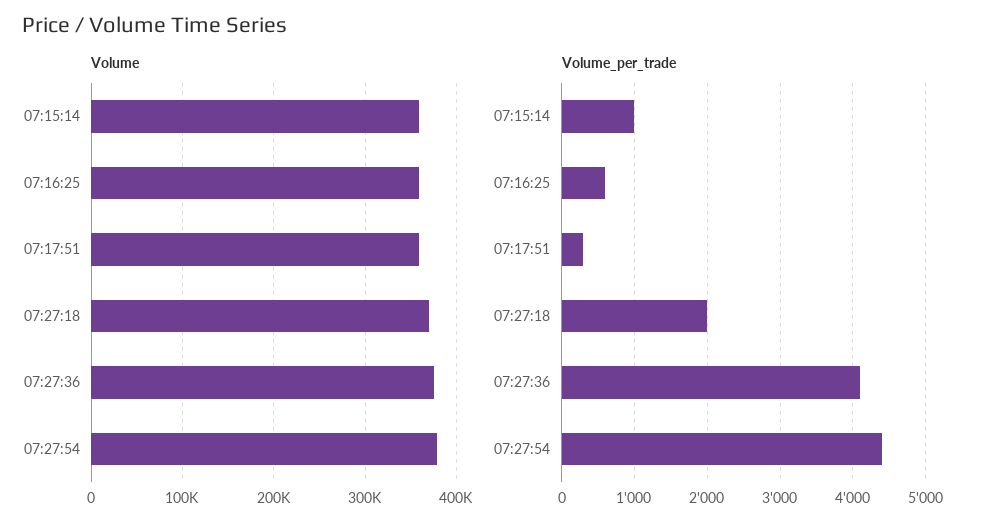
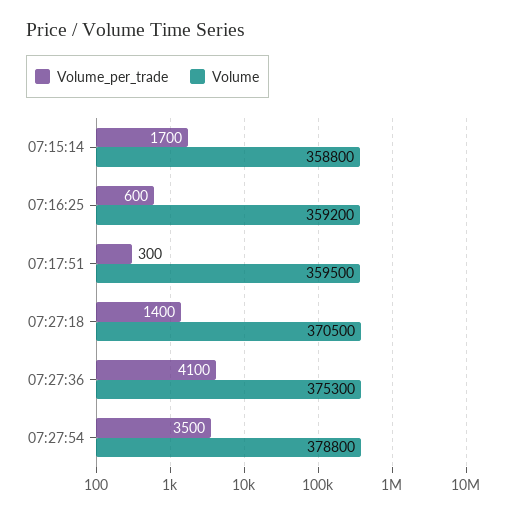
Volume_per_trade, 07:15:14: 1000 -> 1700
Volume_per_trade, 07:27:18: 2000 -> 1400
Volume_per_trade, 07:27:54: 4400 -> 3500

